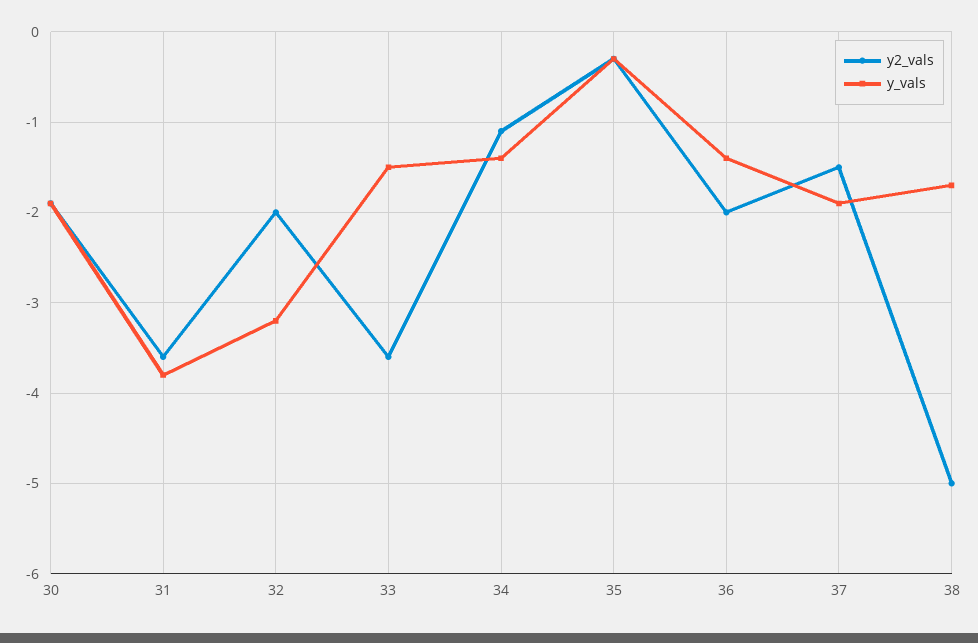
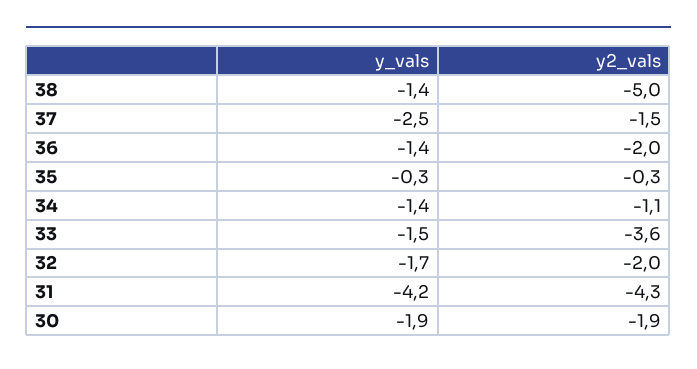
y2_vals, 31: -3.6 -> -4.3
y_vals, 31: -3.8 -> -4.2
y_vals, 32: -3.2 -> -1.7
y_vals, 37: -1.9 -> -2.5
y_vals, 38: -1.7 -> -1.4

